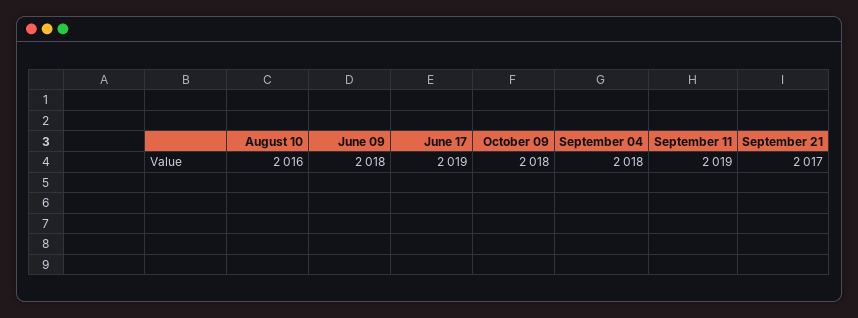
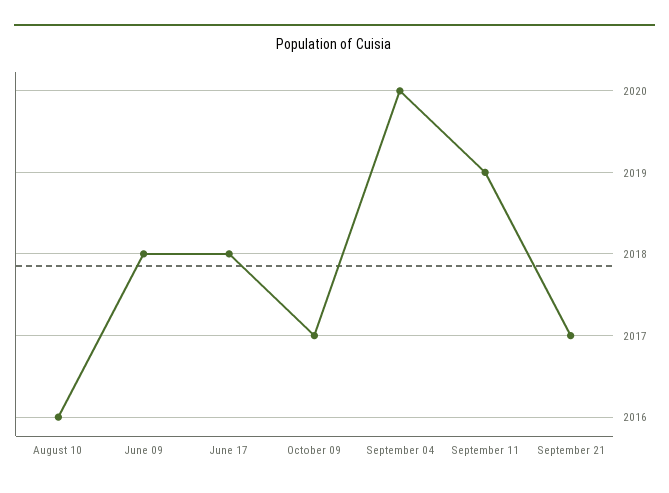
June 17: 2019 -> 2018
October 09: 2018 -> 2017
September 04: 2018 -> 2020

